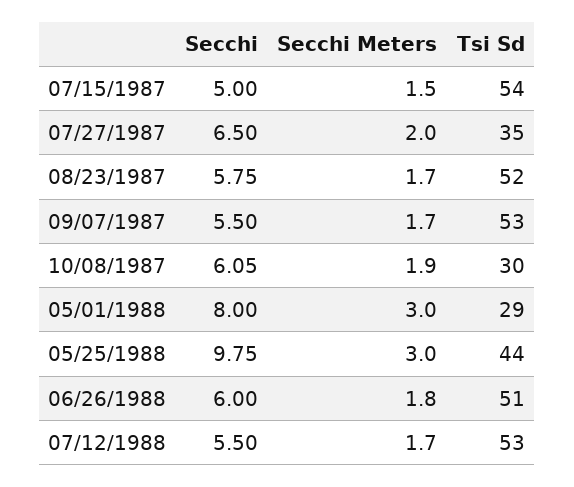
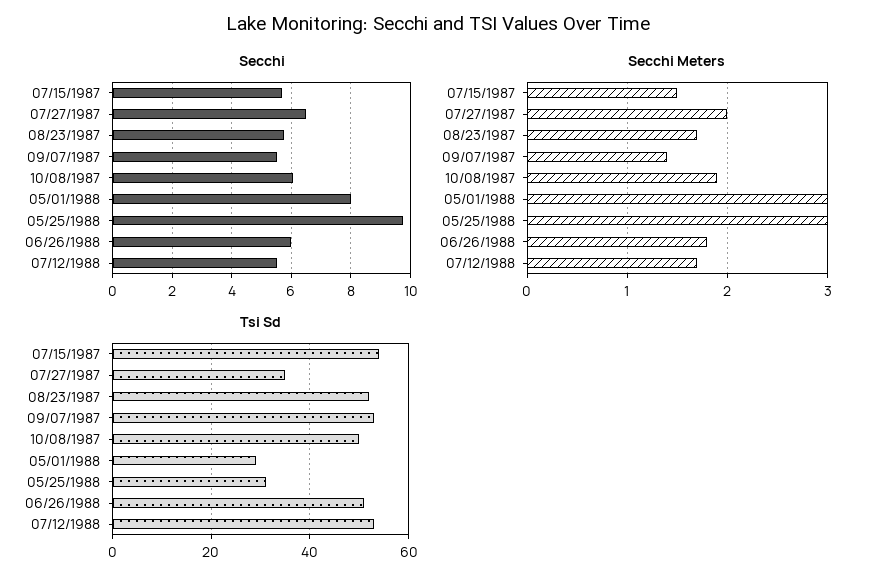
Secchi, 07/15/1987: 5 -> 5.75
Secchi Meters, 09/07/1987: 1.7 -> 1.4
Tsi Sd, 10/08/1987: 30 -> 50
Tsi Sd, 05/25/1988: 44 -> 30

